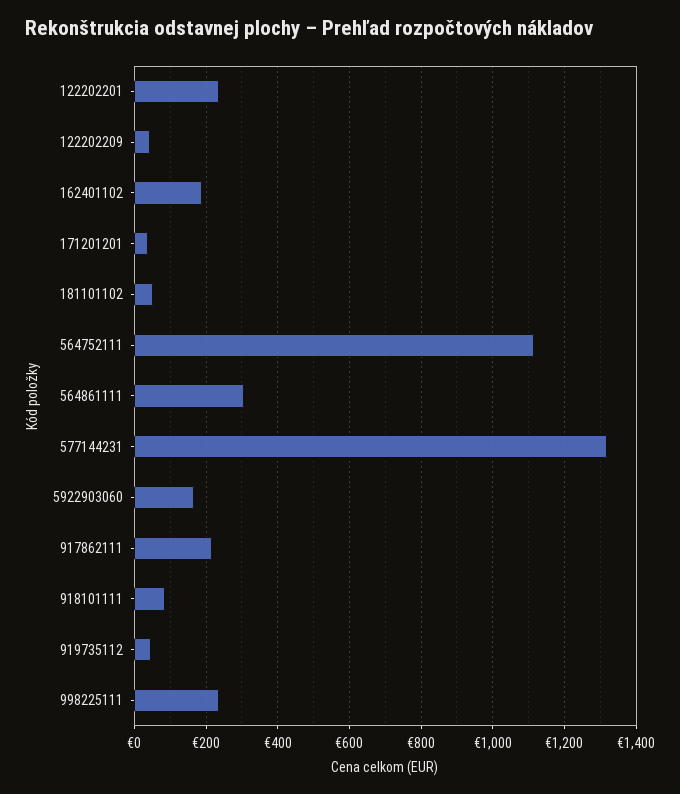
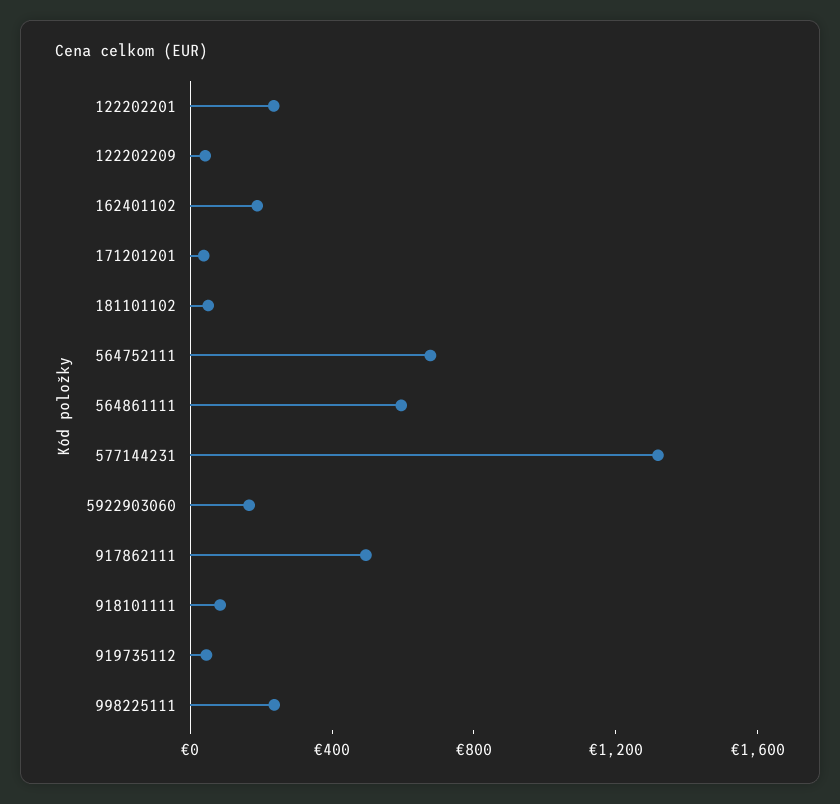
564752111: 1120 -> 700
564861111: 300 -> 600
917862111: 220 -> 500

